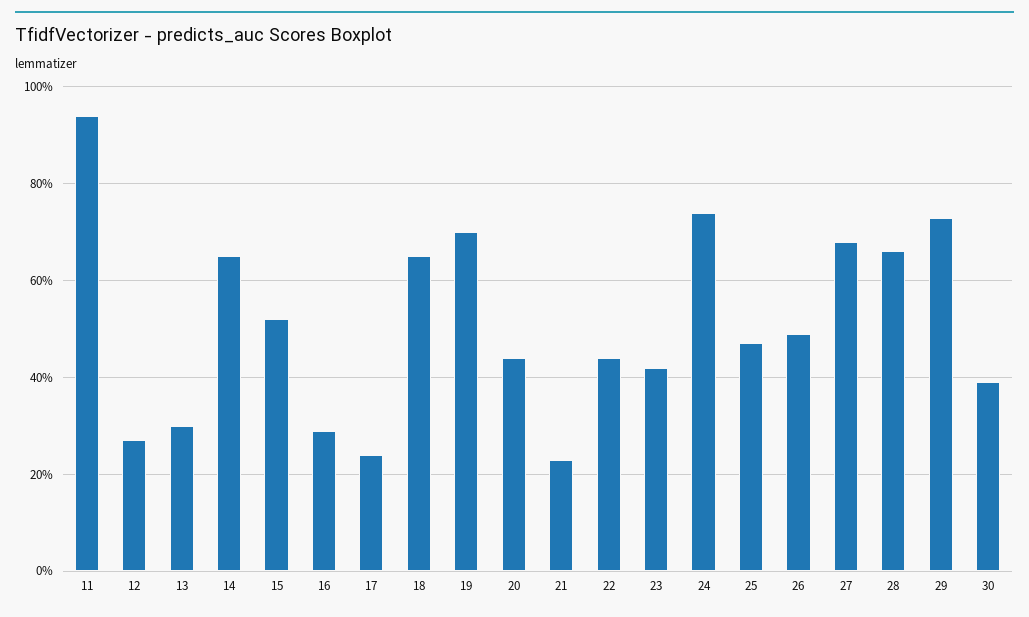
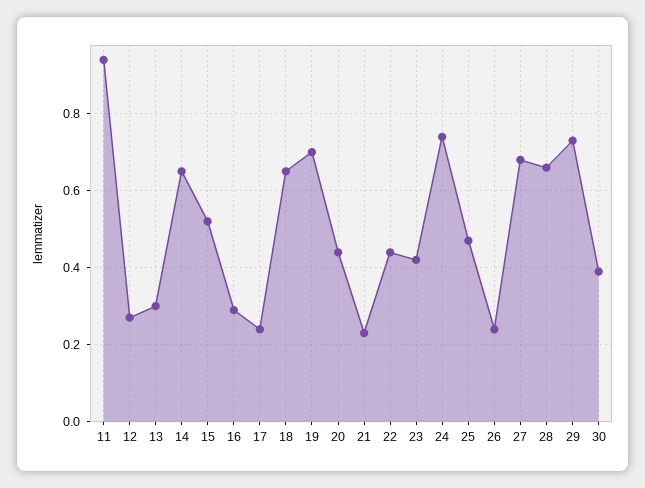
26: 0.5 -> 0.25

